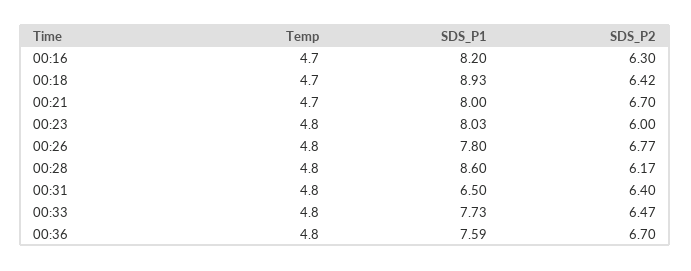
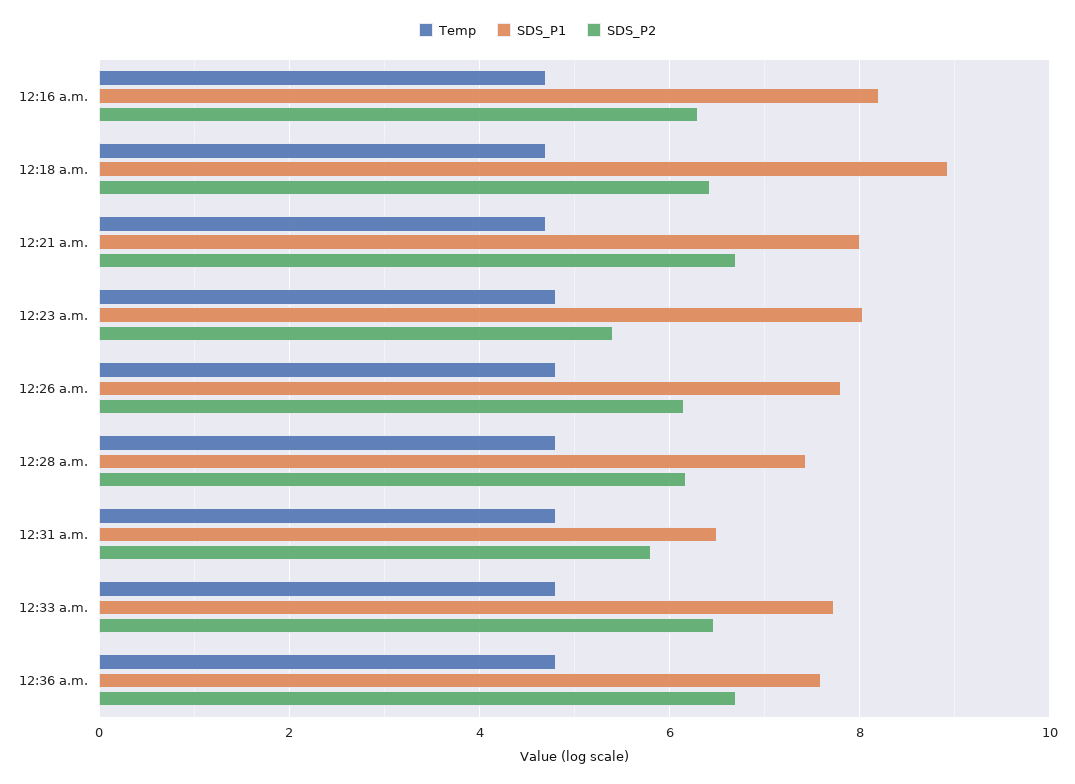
SDS_P2, 00:23: 6 -> 5.4
SDS_P2, 00:26: 6.77 -> 6.2
SDS_P1, 00:28: 8.6 -> 7.4
SDS_P2, 00:31: 6.4 -> 5.8

